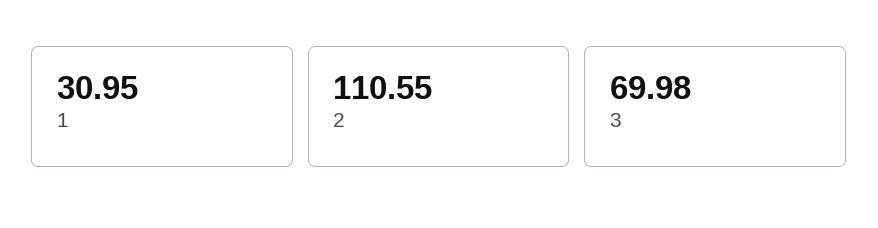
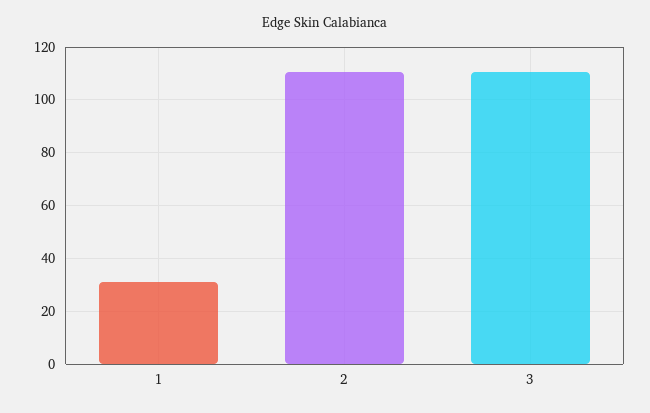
3: 69.98 -> 110

